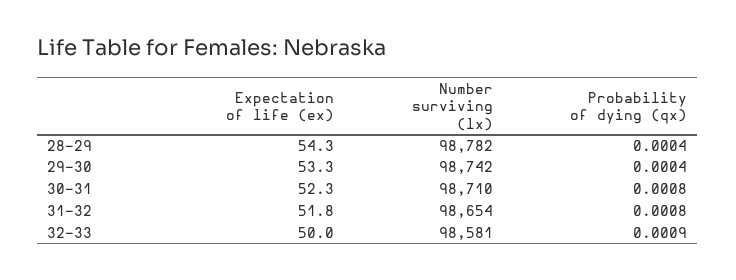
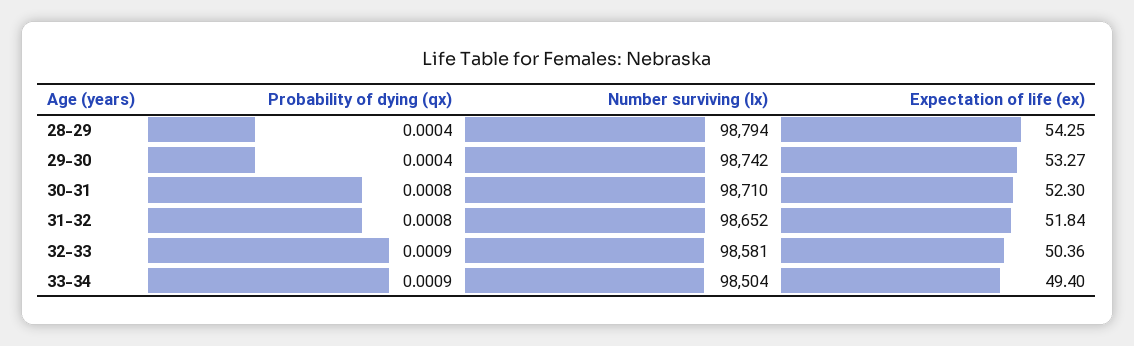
Number surviving (lx), 28-29: 98782 -> 98794
Number surviving (lx), 31-32: 98654 -> 98652
Expectation of life (ex), 32-33: 50 -> 50.36
Probability of dying (qx), 33-34: none -> 0.0009
Number surviving (lx), 33-34: none -> 98504
Expectation of life (ex), 33-34: none -> 49.4

